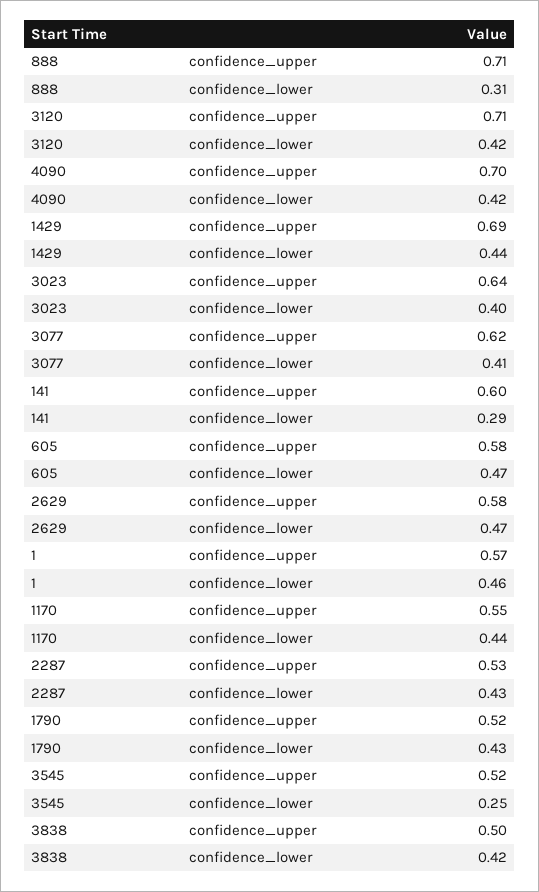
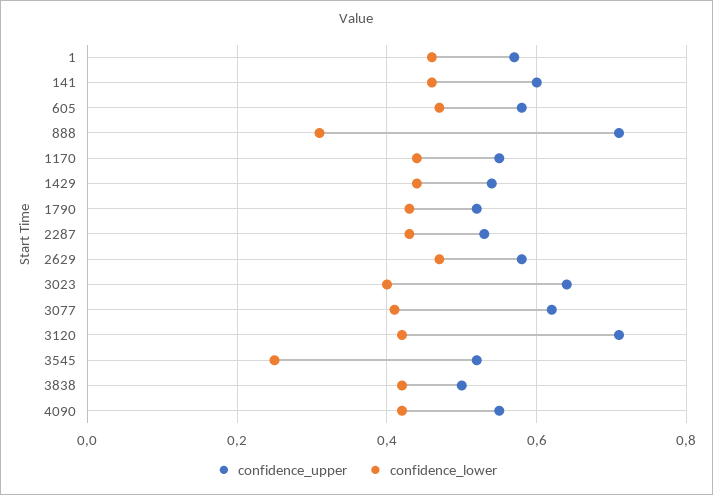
confidence_upper, 4090: 0.7 -> 0.55
confidence_upper, 1429: 0.69 -> 0.55
confidence_lower, 141: 0.29 -> 0.45

